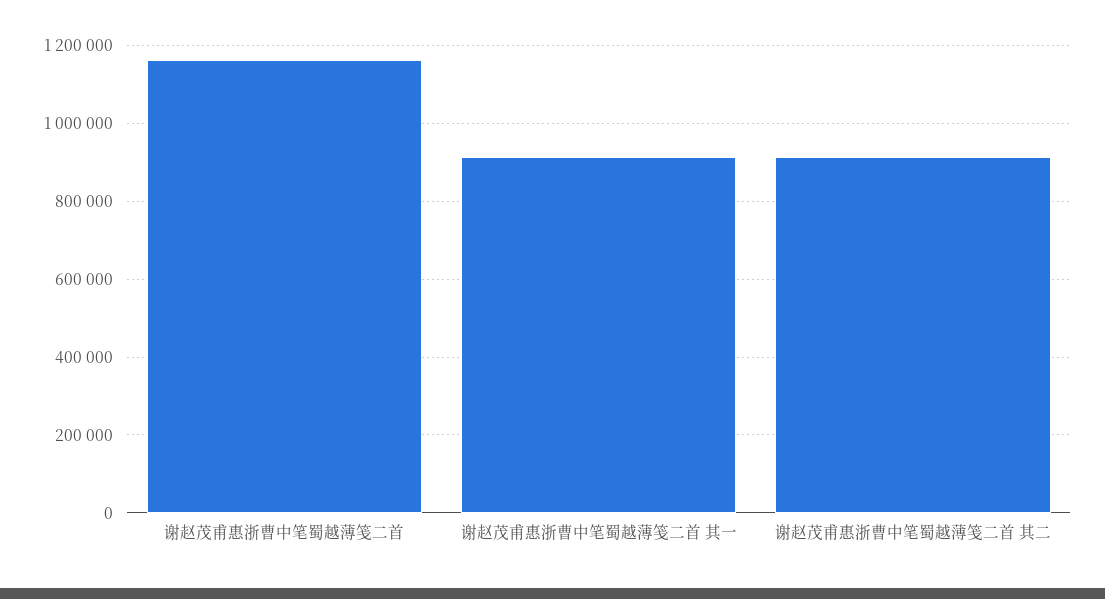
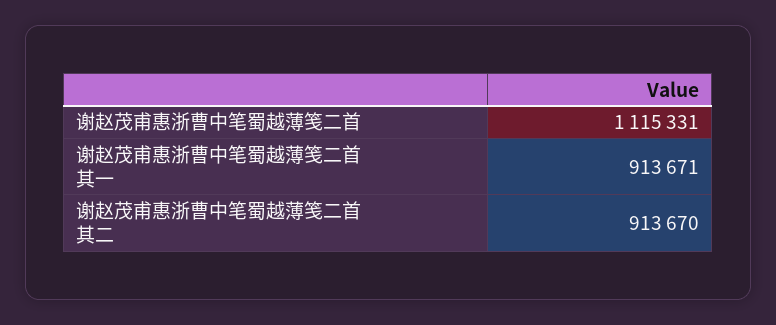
谢赵茂甫惠浙曹中笔蜀越薄笺二首: 1160000 -> 1115331

